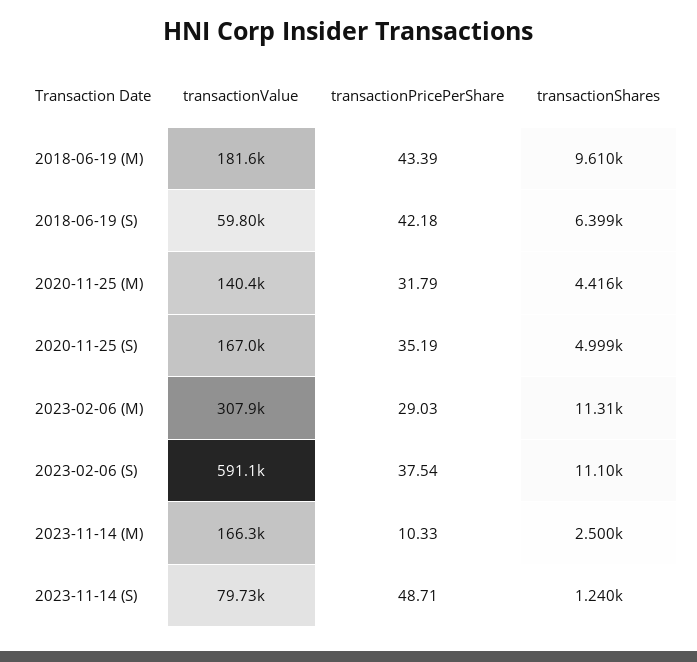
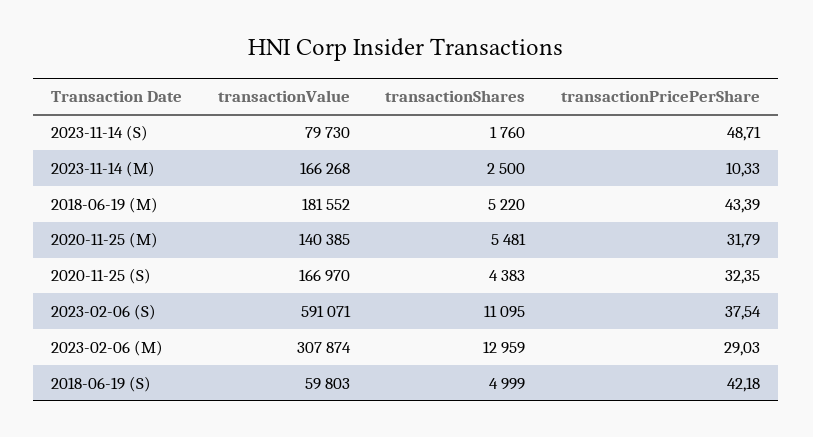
transactionShares, 2018-06-19 (M): 9610 -> 5220
transactionShares, 2018-06-19 (S): 6399 -> 4999
transactionShares, 2020-11-25 (M): 4416 -> 5481
transactionPricePerShare, 2020-11-25 (S): 35.19 -> 32.35
transactionShares, 2020-11-25 (S): 4999 -> 4383
transactionShares, 2023-02-06 (M): 11310 -> 12959
transactionShares, 2023-11-14 (S): 1240 -> 1760

